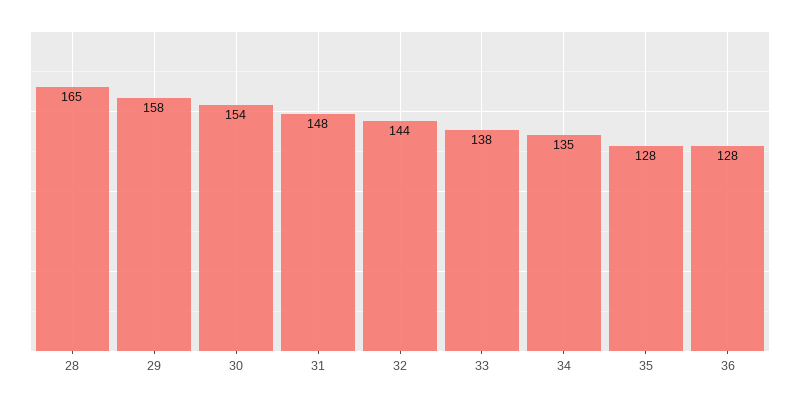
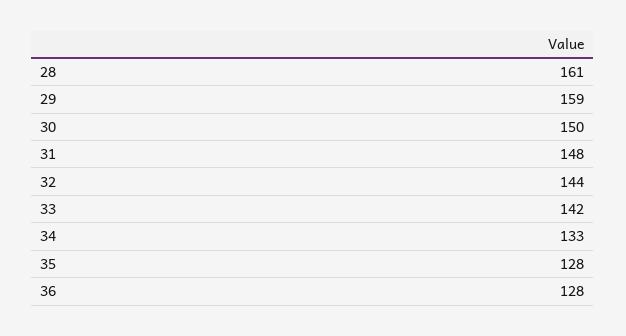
28: 165 -> 161
29: 158 -> 159
30: 154 -> 150
33: 138 -> 142
34: 135 -> 133

